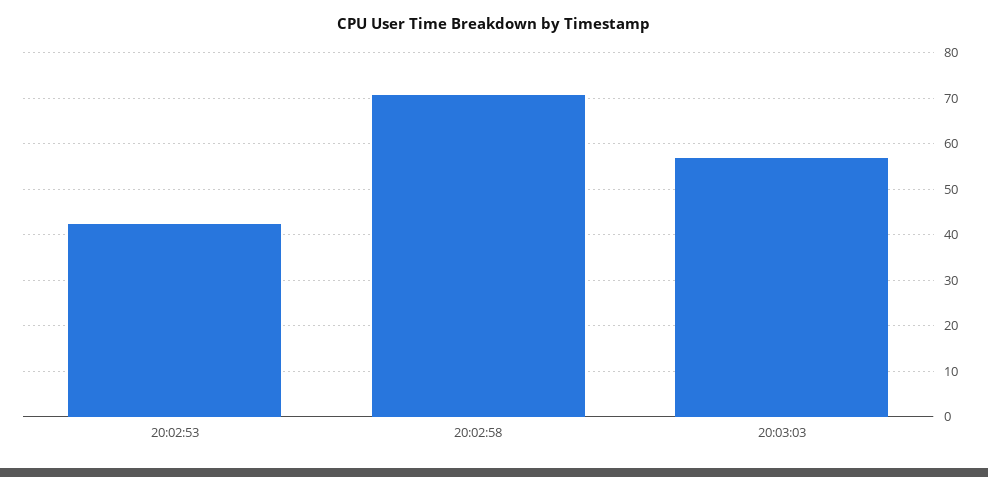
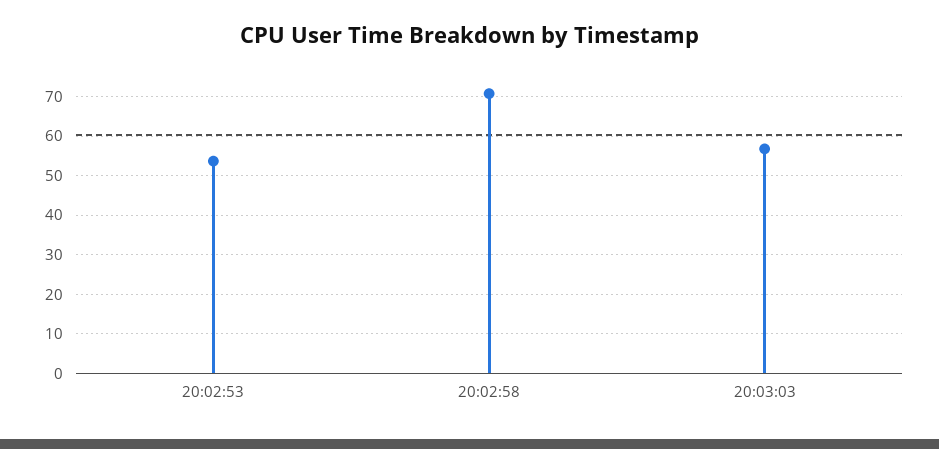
20:02:53: 42 -> 54

